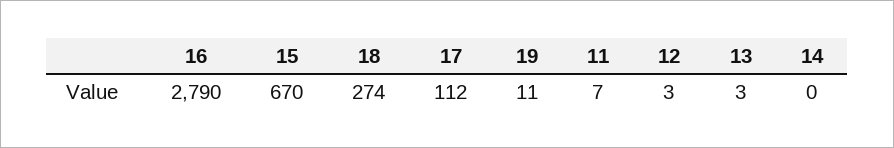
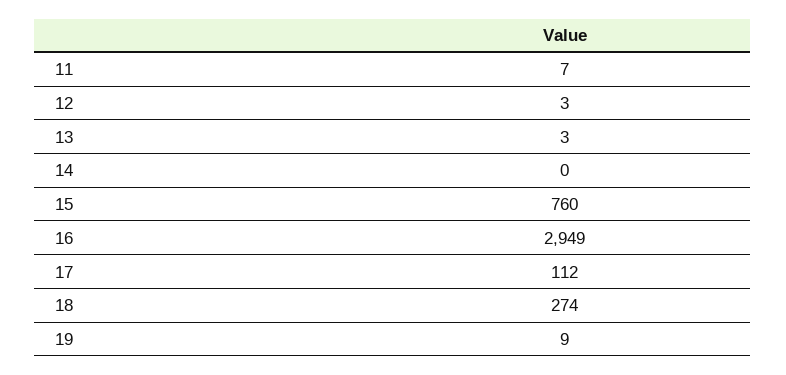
16: 2790 -> 2949
15: 670 -> 760
19: 11 -> 9

